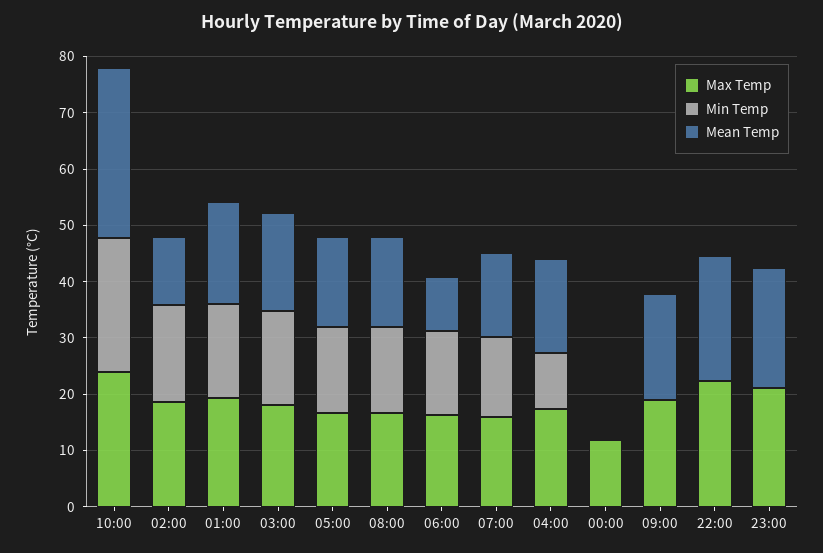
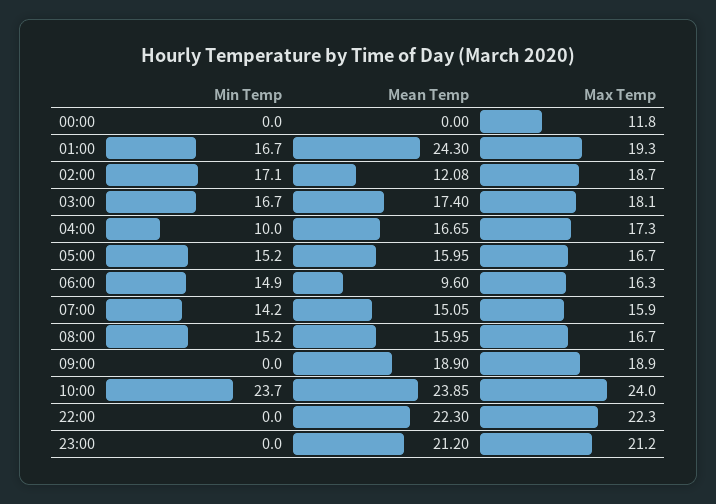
Mean Temp, 10:00: 30 -> 23.85
Mean Temp, 01:00: 18 -> 24.3

